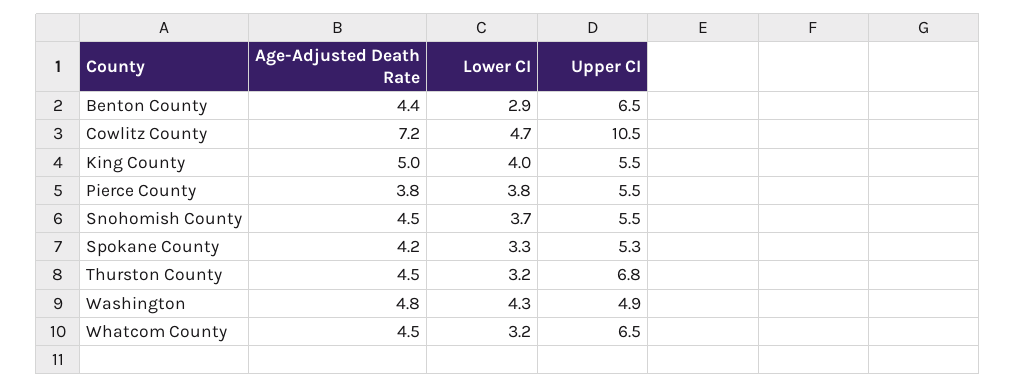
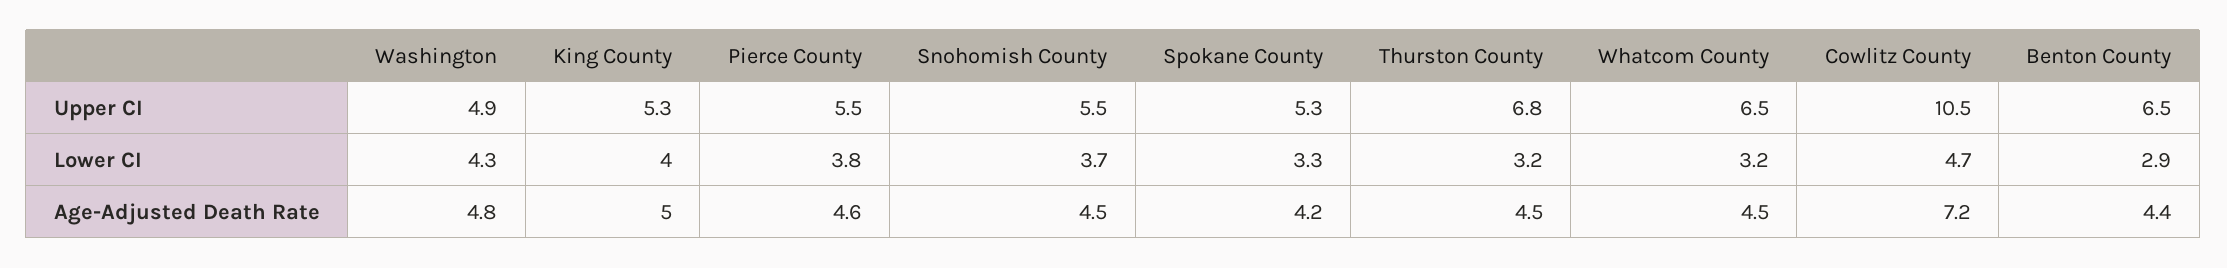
Upper CI, King County: 5.5 -> 5.3
Age-Adjusted Death Rate, Pierce County: 3.8 -> 4.6

